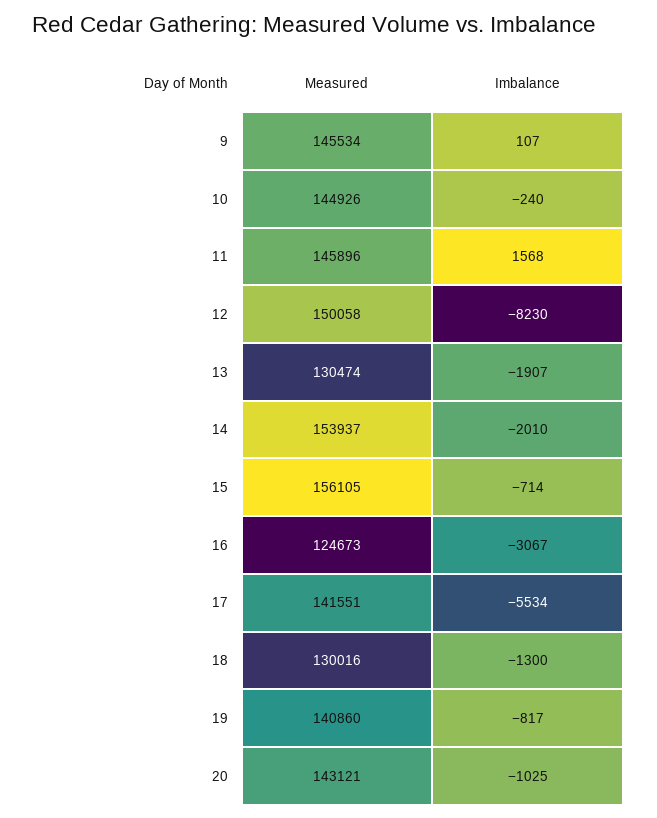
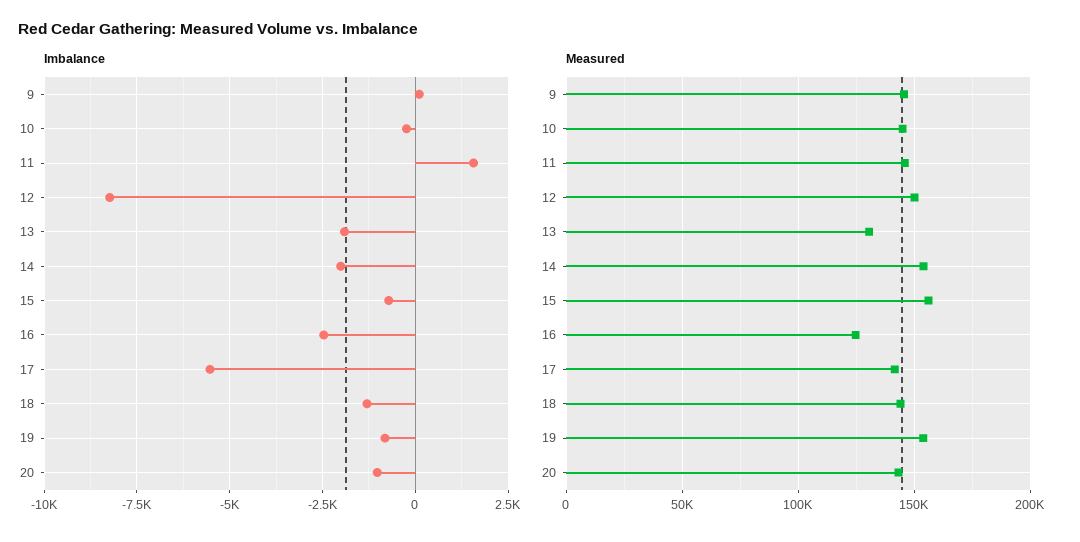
Imbalance, 16: -3067 -> -2500
Measured, 18: 130016 -> 145000
Measured, 19: 140860 -> 155000

